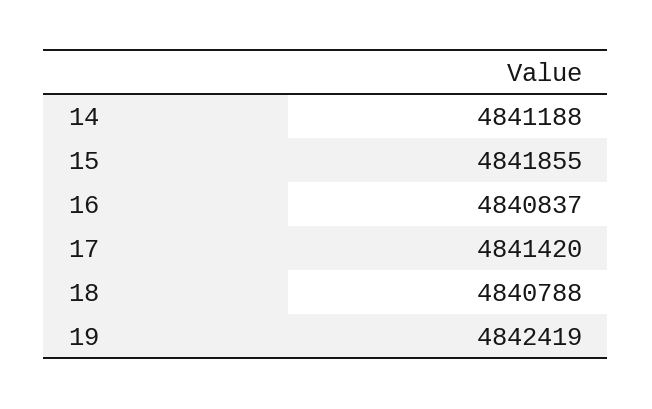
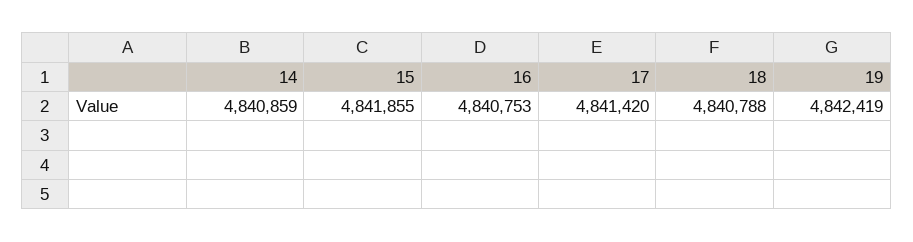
14: 4841188 -> 4840859
16: 4840837 -> 4840753

